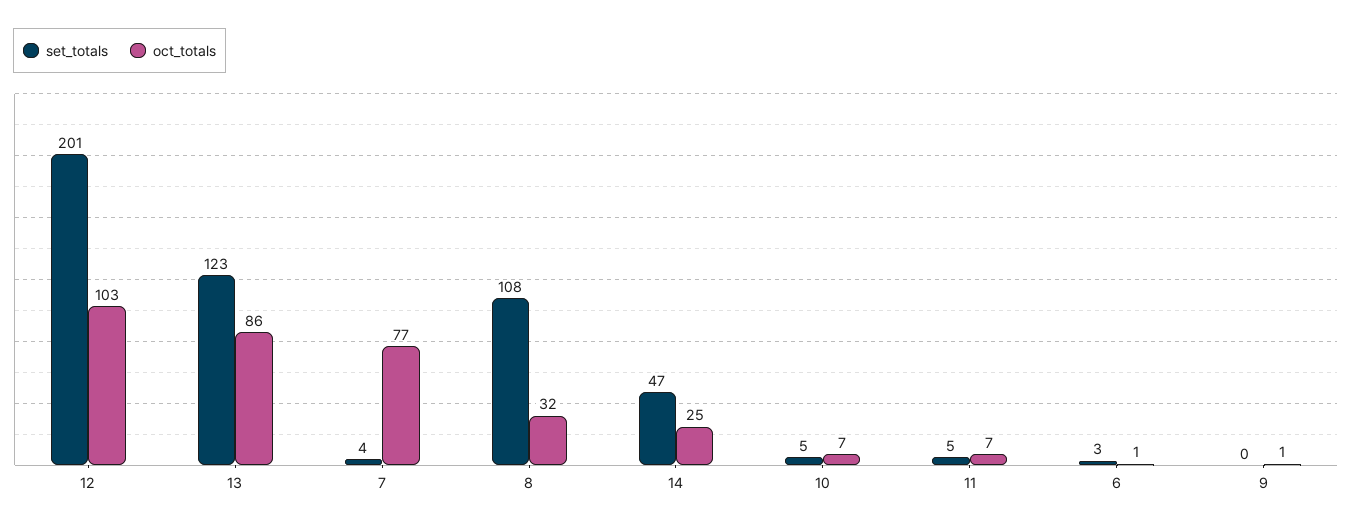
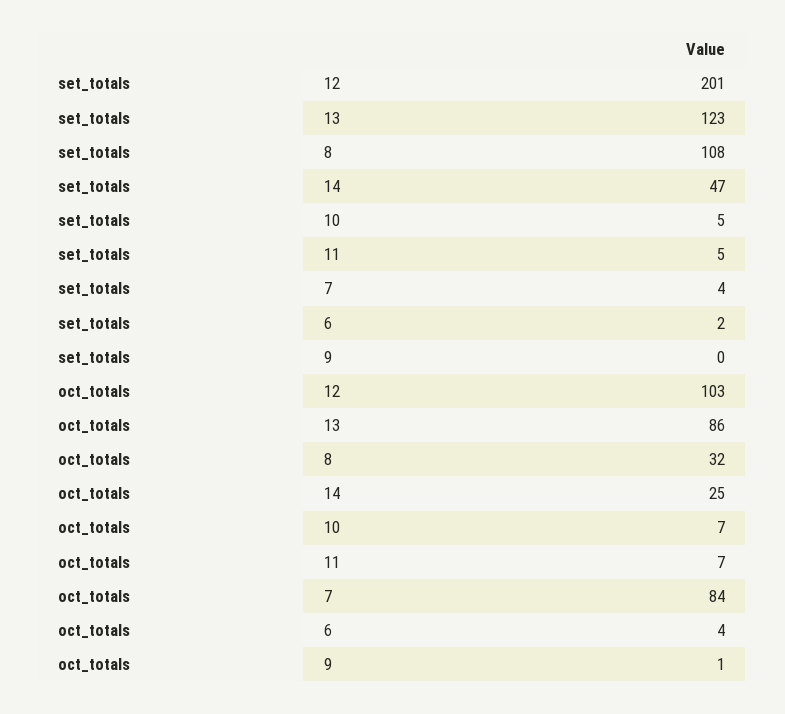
oct_totals, 7: 77 -> 84
set_totals, 6: 3 -> 2
oct_totals, 6: 1 -> 4

